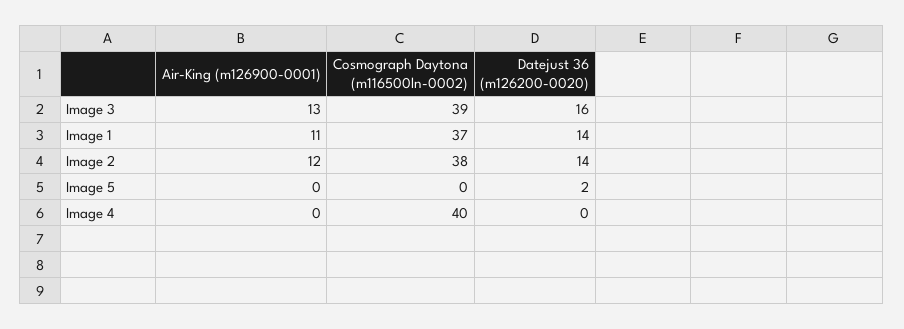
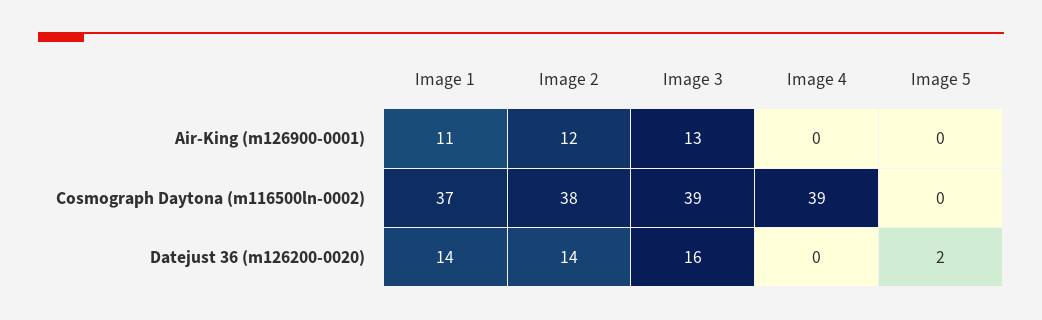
Cosmograph Daytona (m116500ln-0002), Image 4: 40 -> 39

